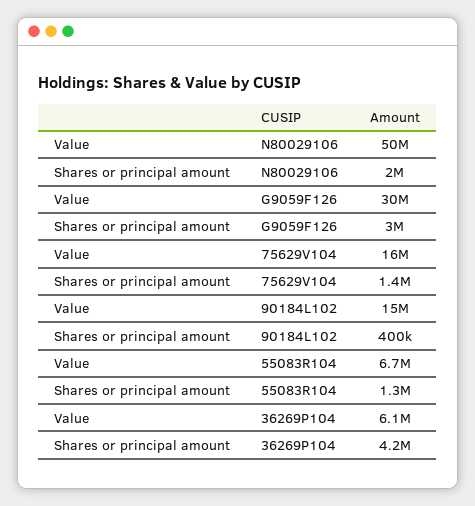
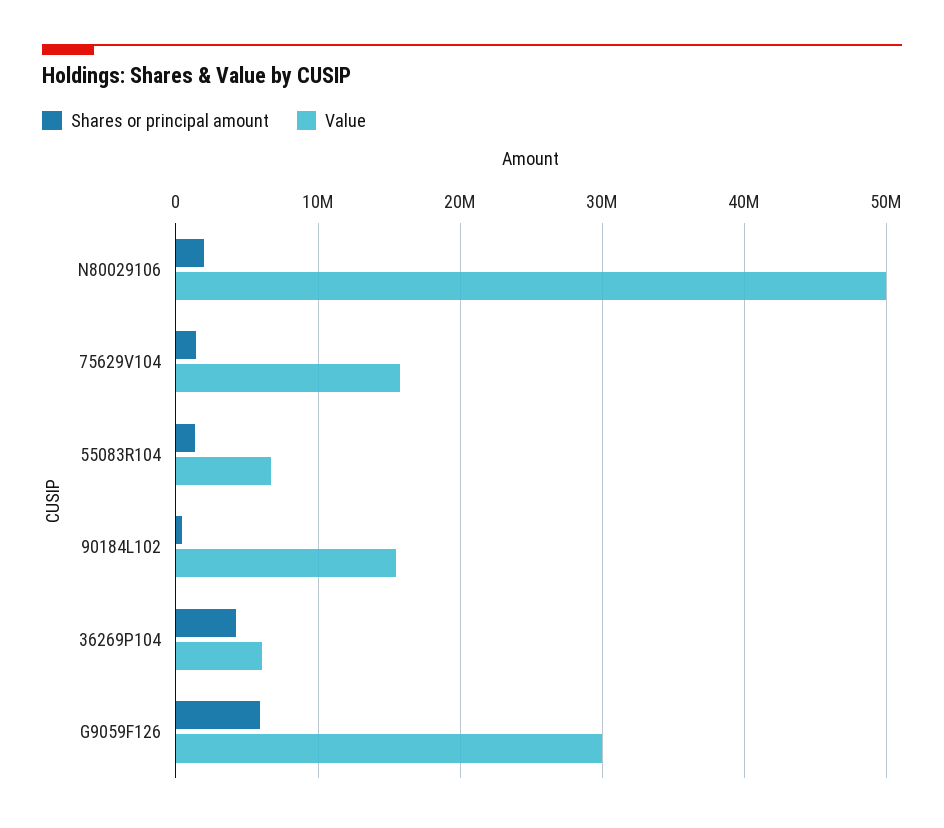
Shares or principal amount, G9059F126: 3000000 -> 6000000

